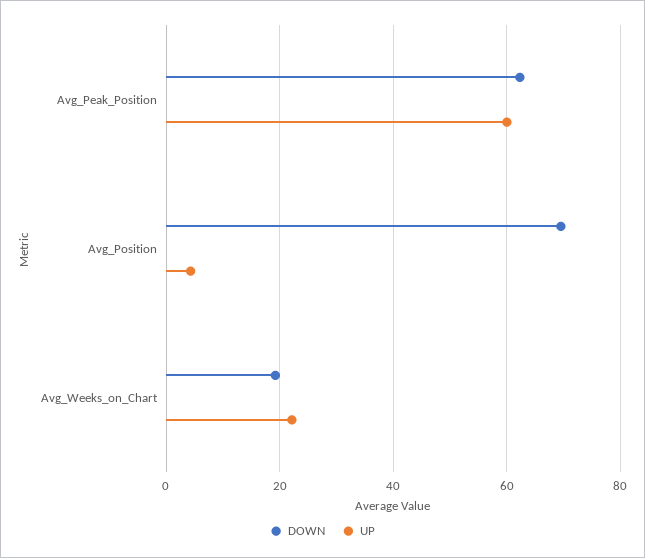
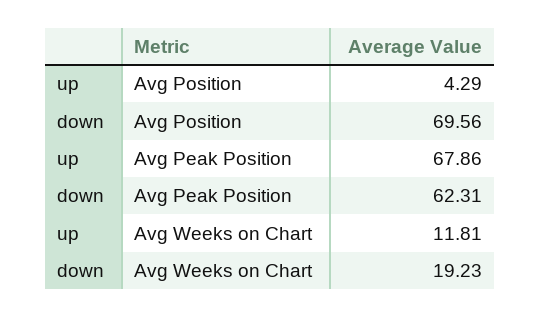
UP, Avg_Peak_Position: 60 -> 67.86
UP, Avg_Weeks_on_Chart: 22 -> 11.81

